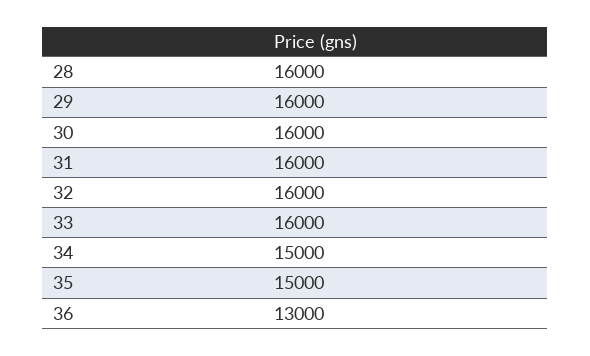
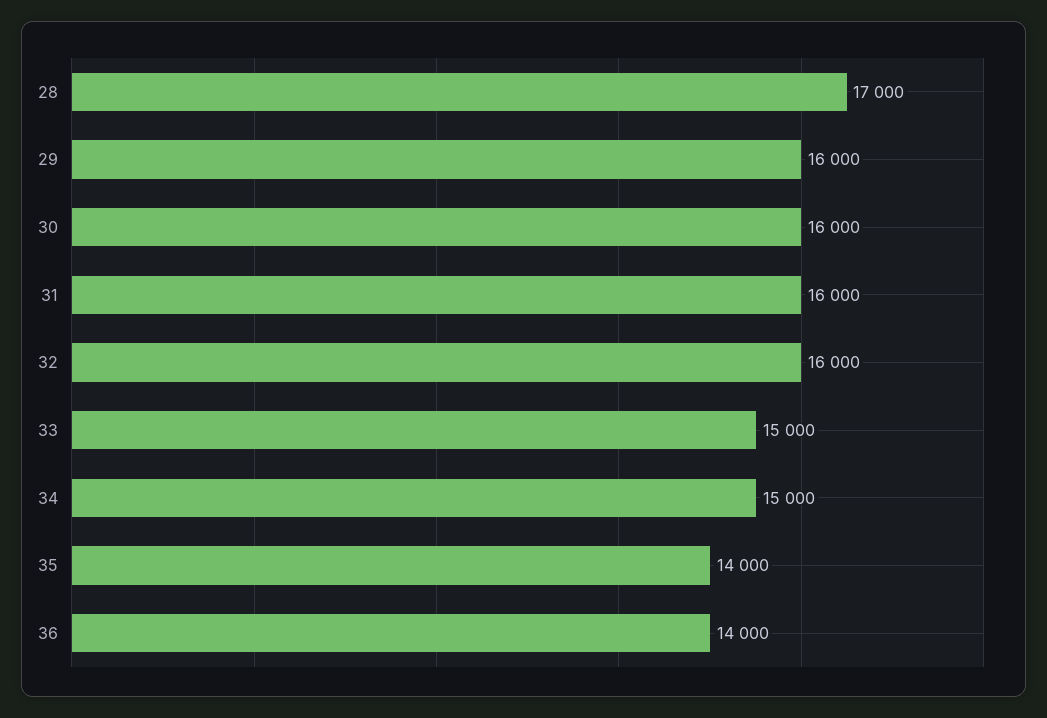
28: 16000 -> 17000
33: 16000 -> 15000
35: 15000 -> 14000
36: 13000 -> 14000

